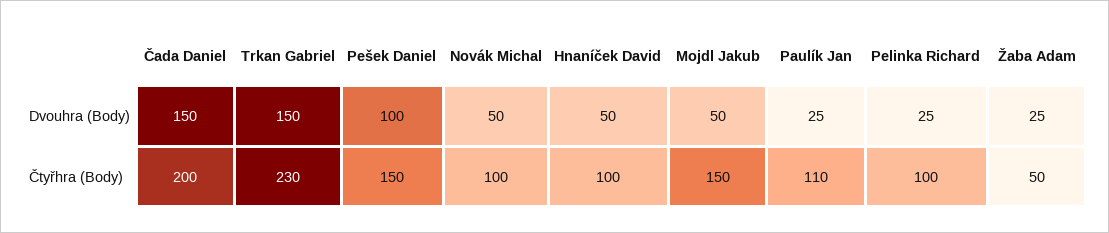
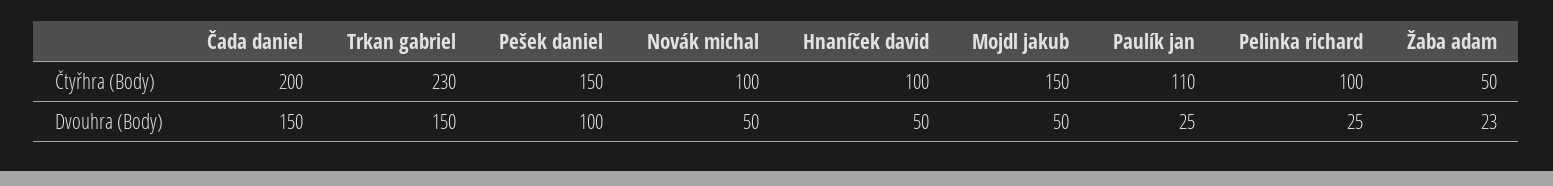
Žaba Adam, Dvouhra (Body): 25 -> 23

